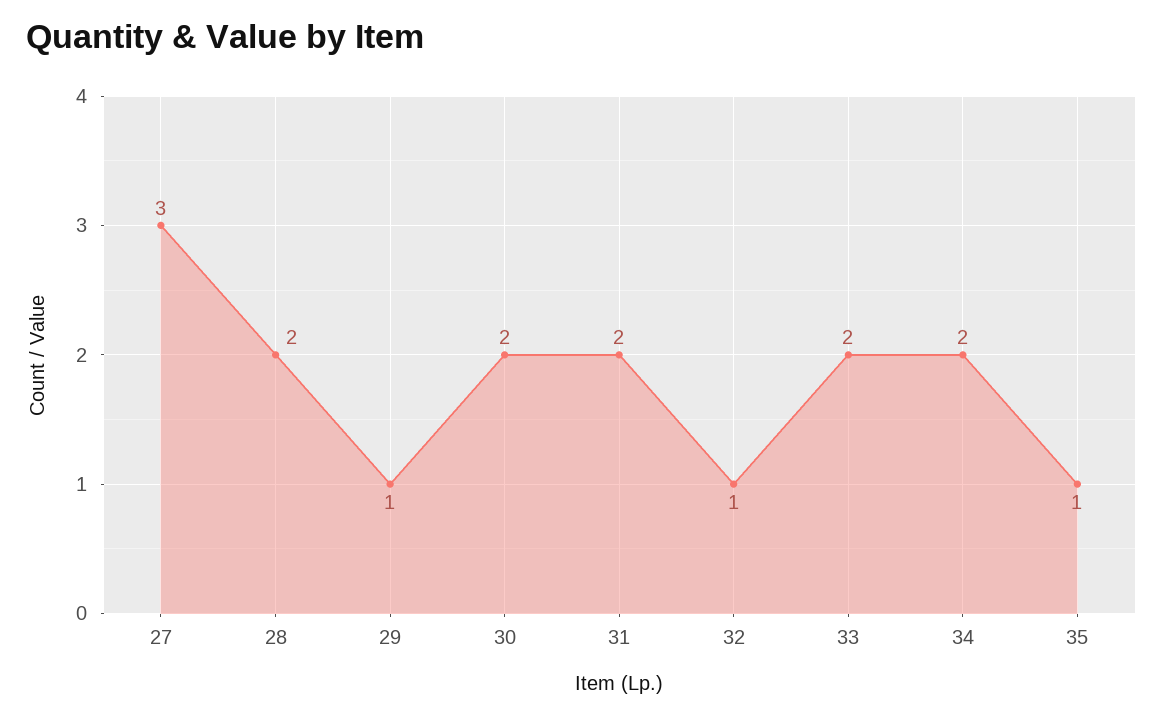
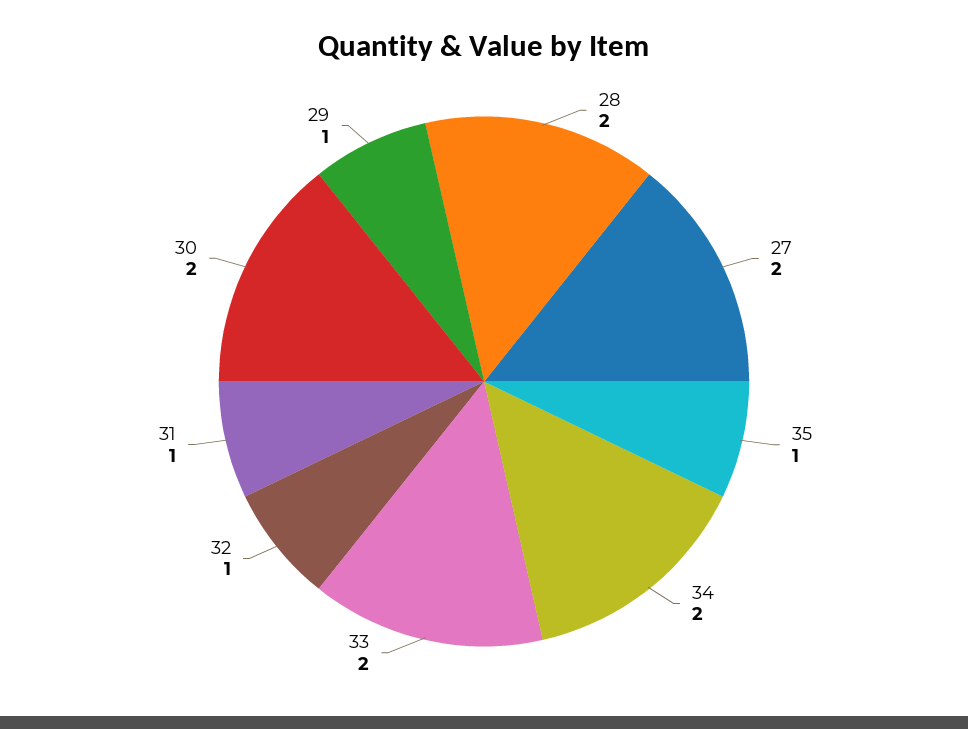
27: 3 -> 2
31: 2 -> 1

